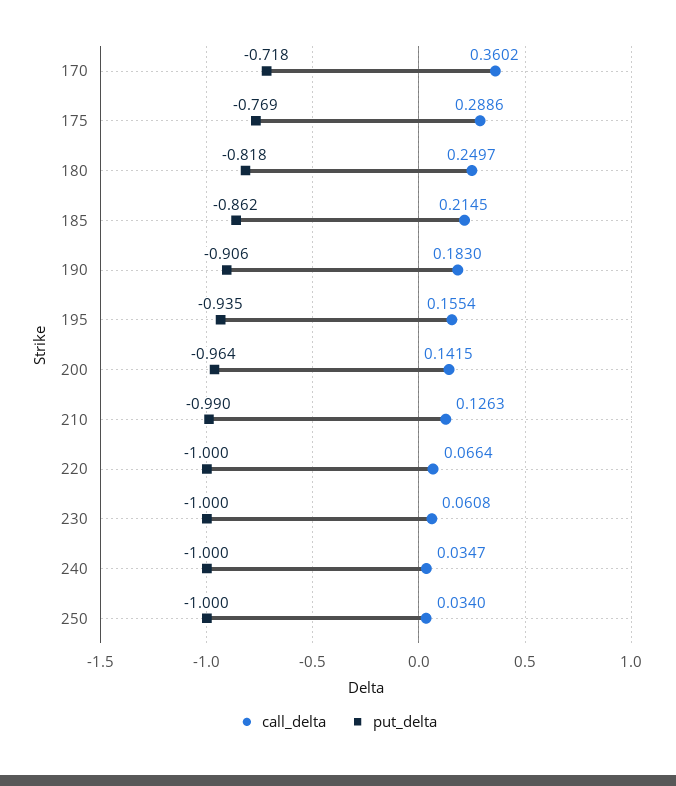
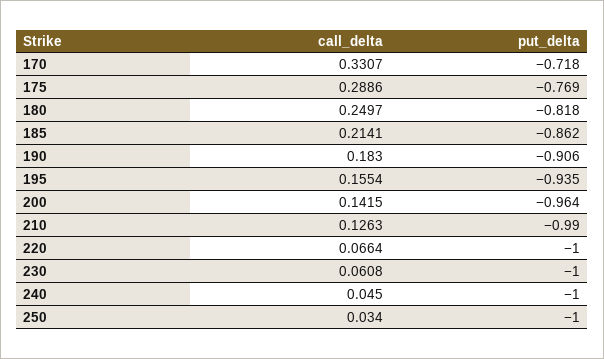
call_delta, 170: 0.3602 -> 0.3307
call_delta, 185: 0.2145 -> 0.2141
call_delta, 240: 0.0347 -> 0.045

